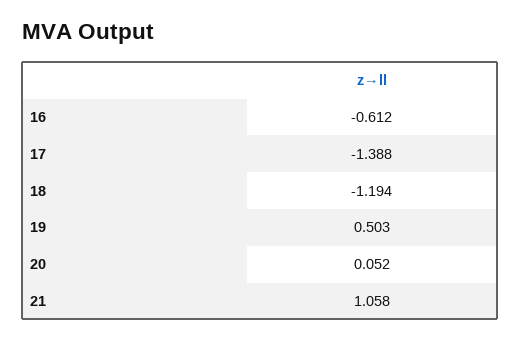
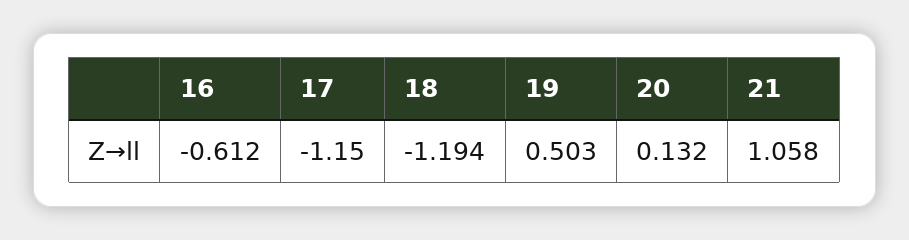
17: -1.388 -> -1.15
20: 0.052 -> 0.132

